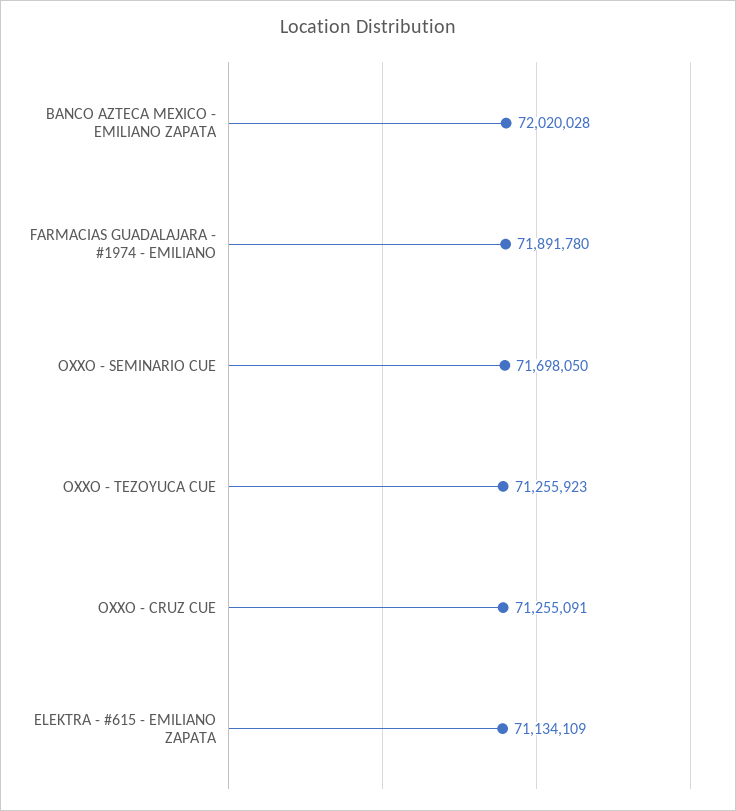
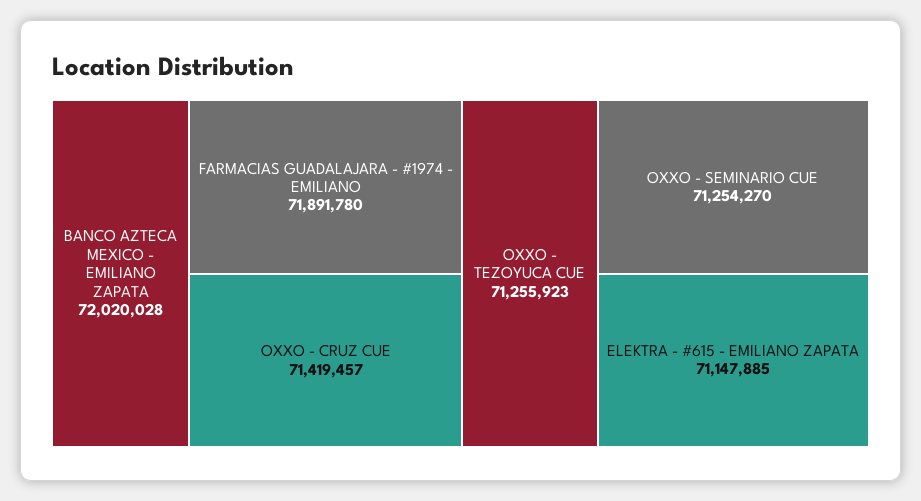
OXXO - SEMINARIO CUE: 71698050 -> 71254270
OXXO - CRUZ CUE: 71255091 -> 71419457
ELEKTRA - #615 - EMILIANO ZAPATA: 71134109 -> 71147885

